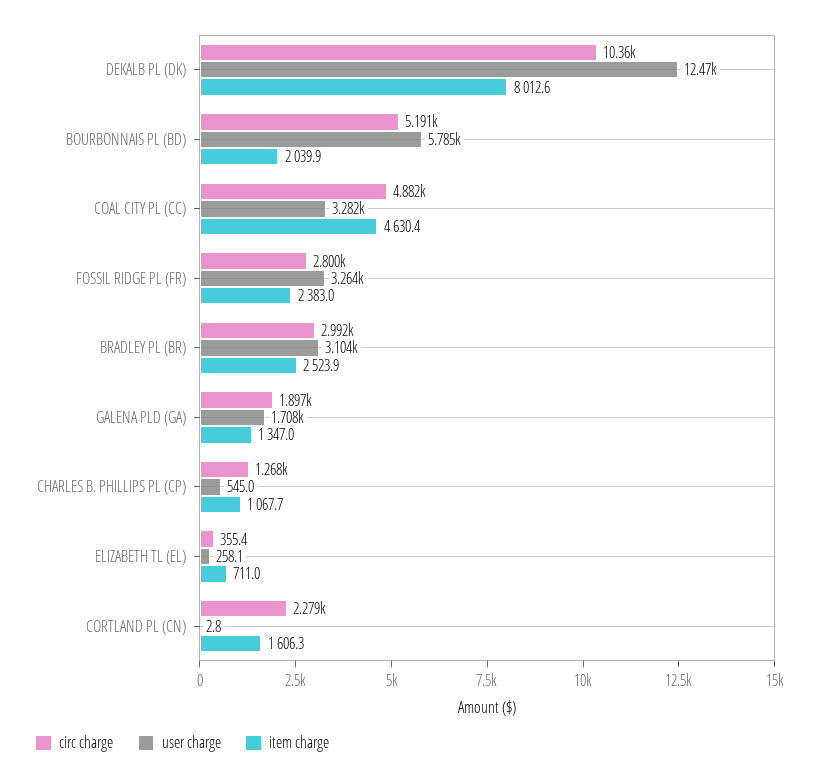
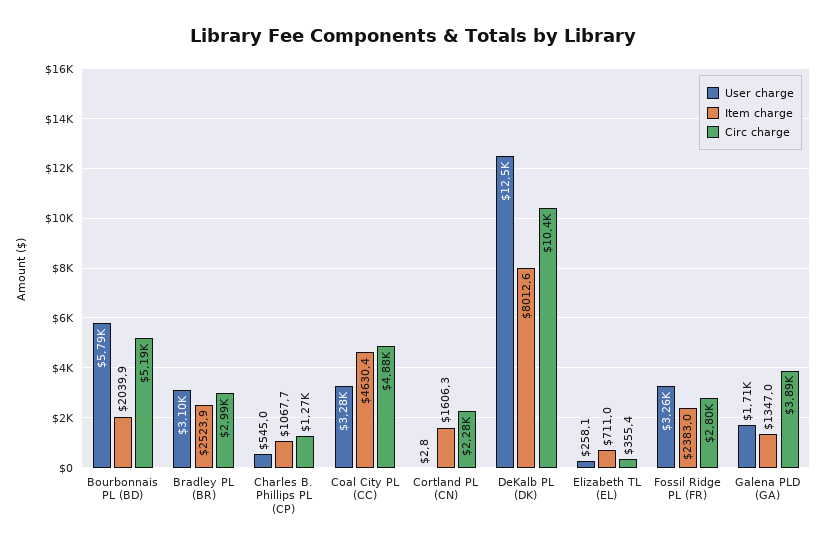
circ charge, GALENA PLD (GA): 1897 -> 3890

